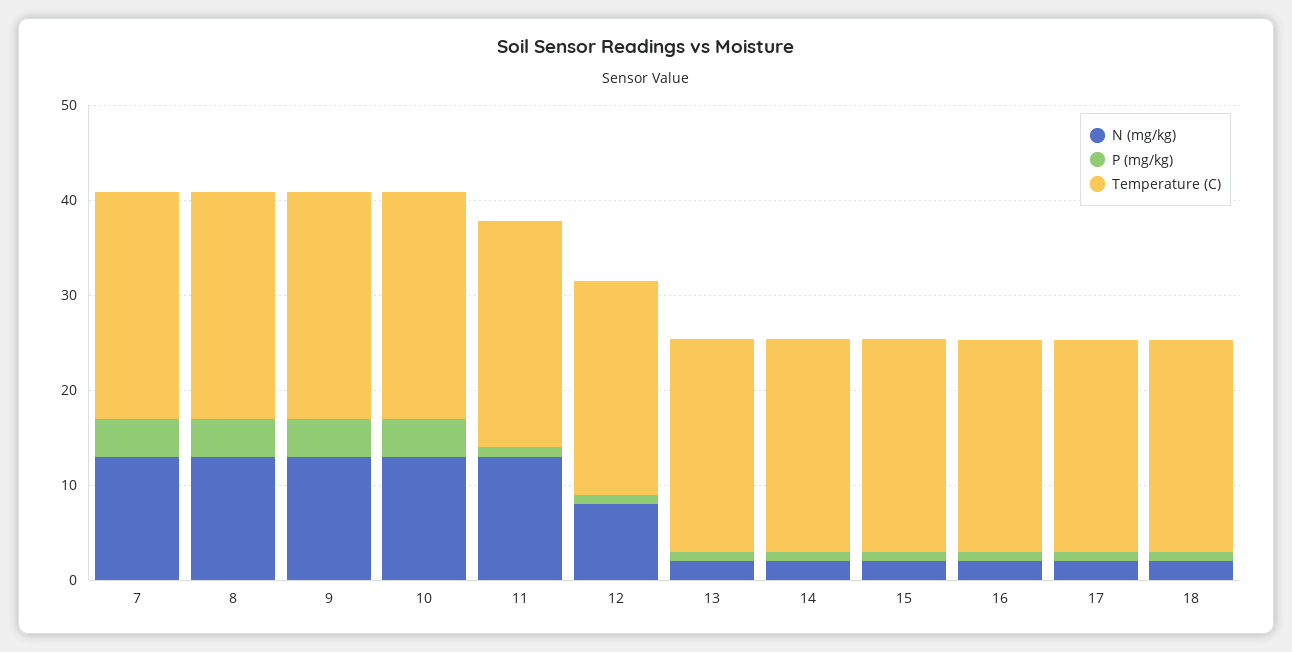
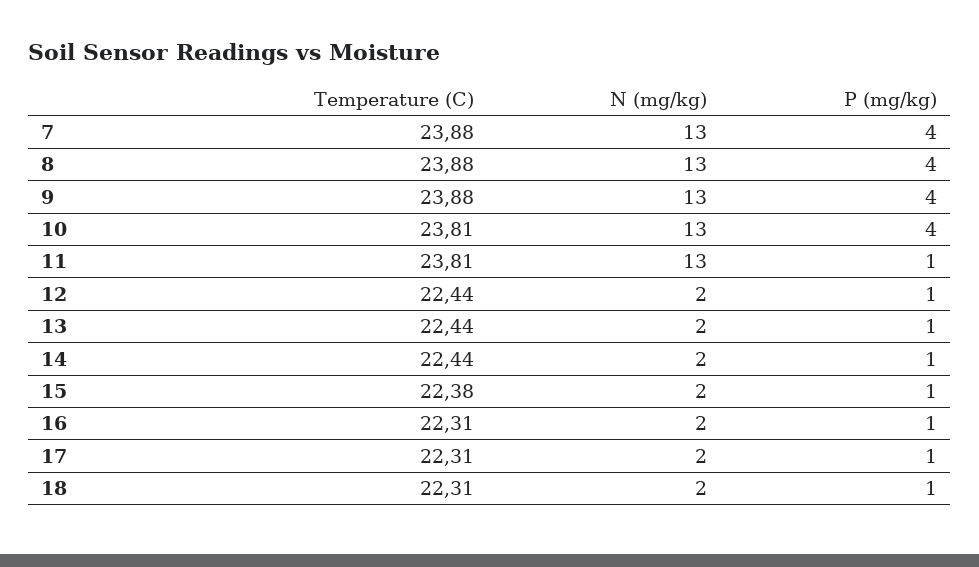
N (mg/kg), 12: 8 -> 2

